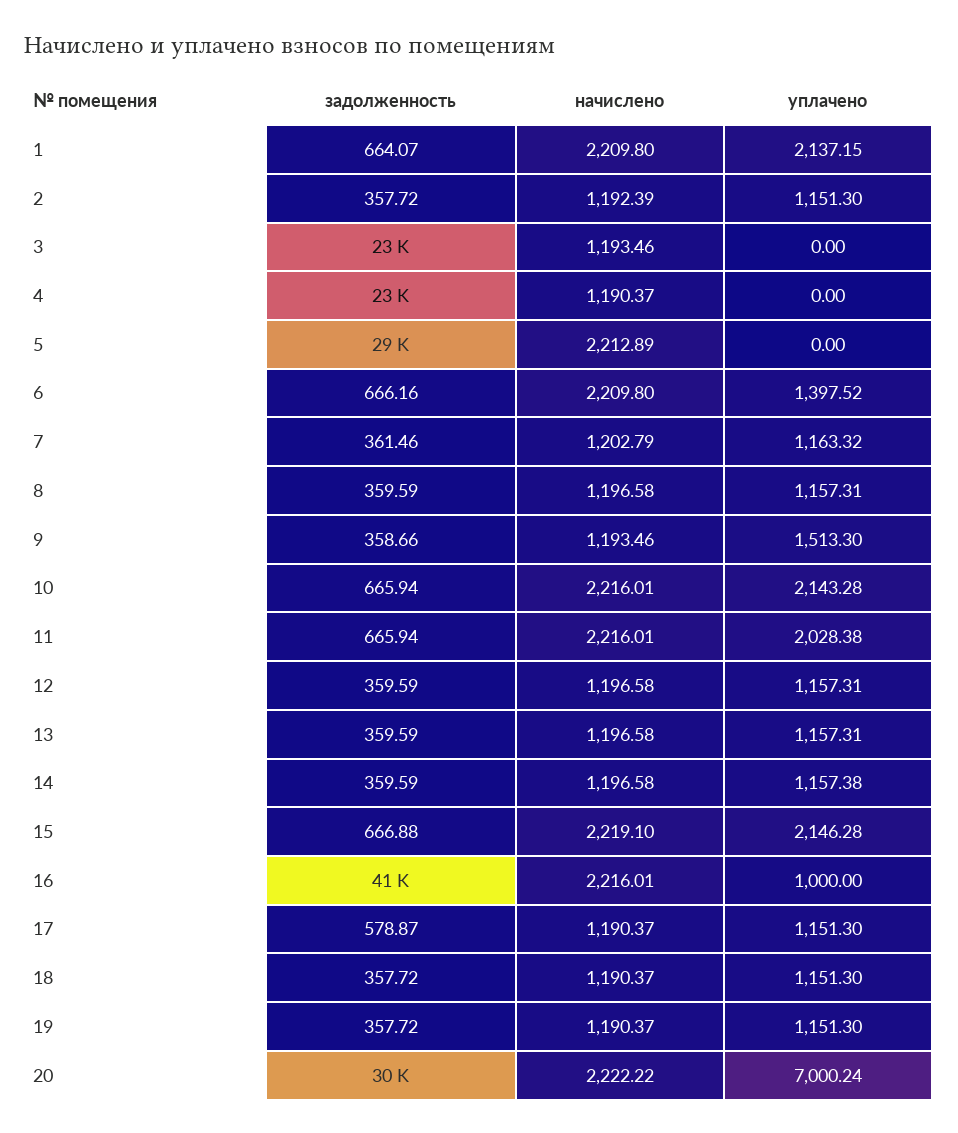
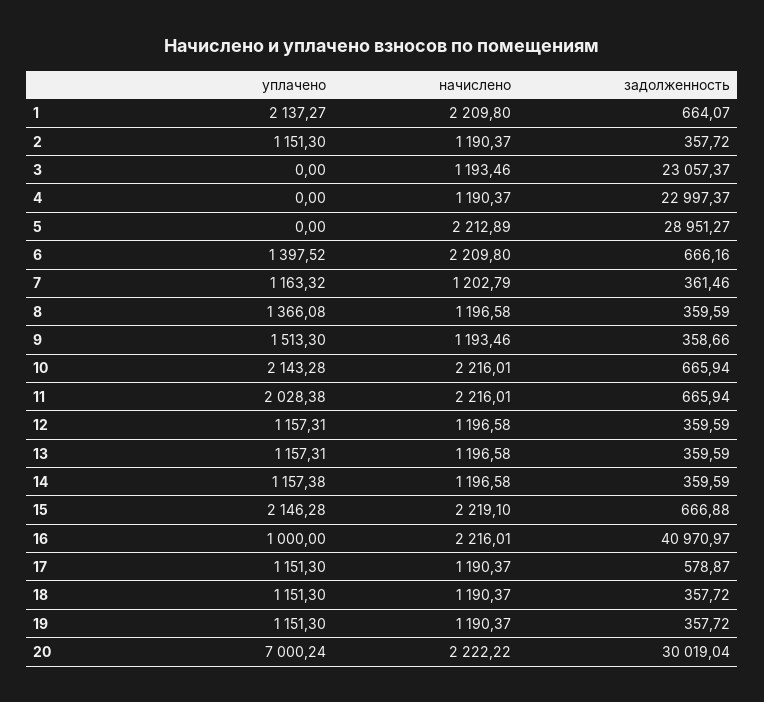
уплачено, 1: 2137.15 -> 2137.27
начислено, 2: 1192.39 -> 1190.37
уплачено, 8: 1157.31 -> 1366.08

